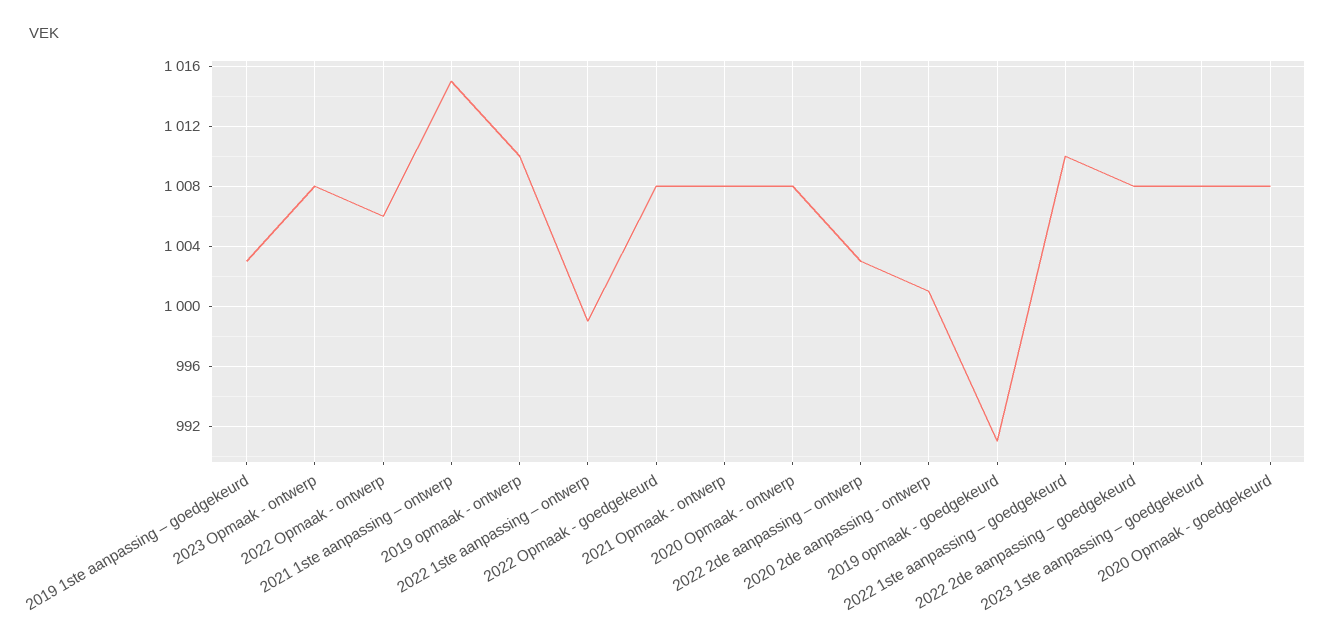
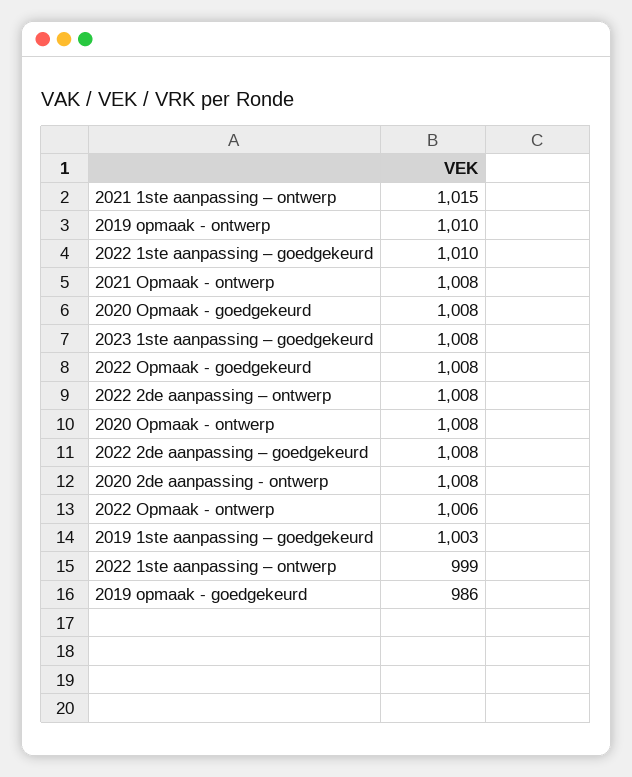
2023 Opmaak - ontwerp: 1008 -> none
2022 2de aanpassing – ontwerp: 1003 -> 1008
2020 2de aanpassing - ontwerp: 1001 -> 1008
2019 opmaak - goedgekeurd: 991 -> 986

